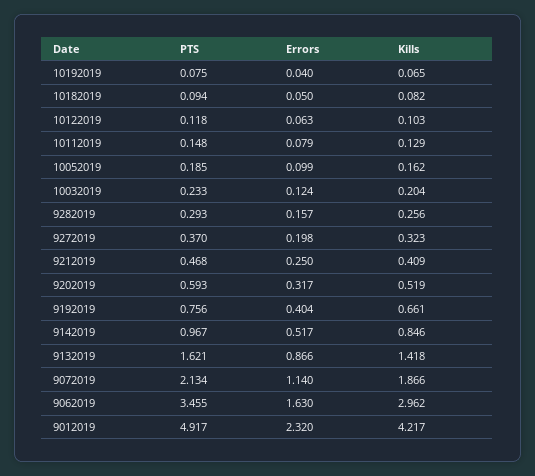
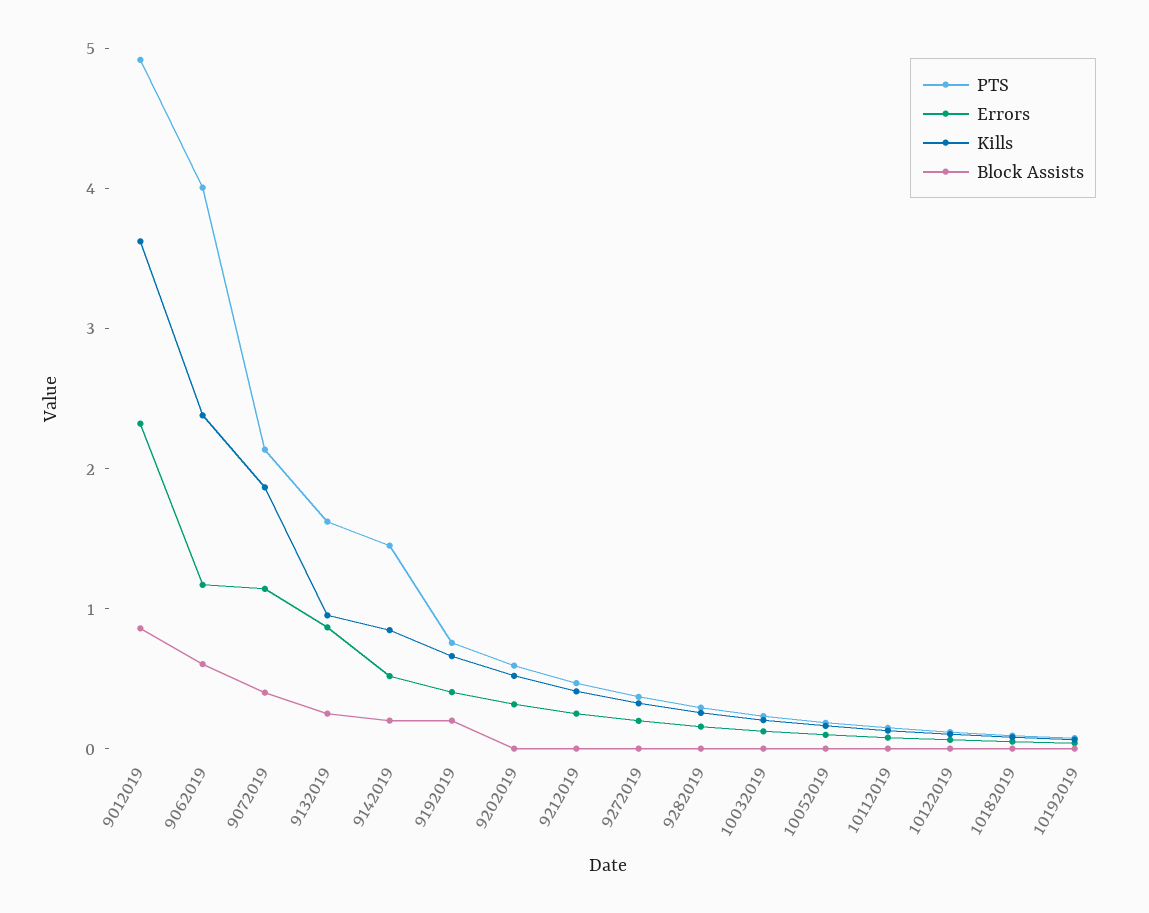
PTS, 9142019: 0.967 -> 1.4
Kills, 9132019: 1.418 -> 1
PTS, 9062019: 3.455 -> 4
Errors, 9062019: 1.63 -> 1.2
Kills, 9062019: 2.962 -> 2.4
Kills, 9012019: 4.217 -> 3.6
Block Assists, 9012019: none -> 0.8
Block Assists, 9062019: none -> 0.6
Block Assists, 9072019: none -> 0.4
Block Assists, 9132019: none -> 0.2
Block Assists, 9142019: none -> 0.2
Block Assists, 9192019: none -> 0.2
Block Assists, 9202019: none -> 0
Block Assists, 9212019: none -> 0
Block Assists, 9272019: none -> 0
Block Assists, 9282019: none -> 0
Block Assists, 10032019: none -> 0
Block Assists, 10052019: none -> 0
Block Assists, 10112019: none -> 0
Block Assists, 10122019: none -> 0
Block Assists, 10182019: none -> 0
Block Assists, 10192019: none -> 0

